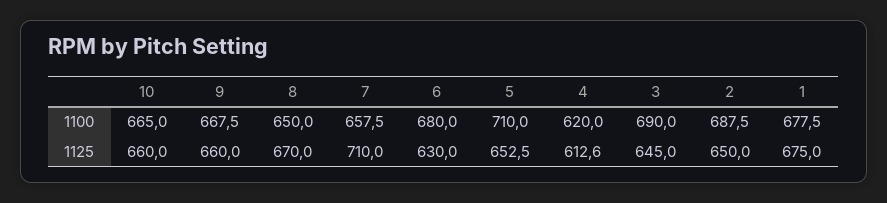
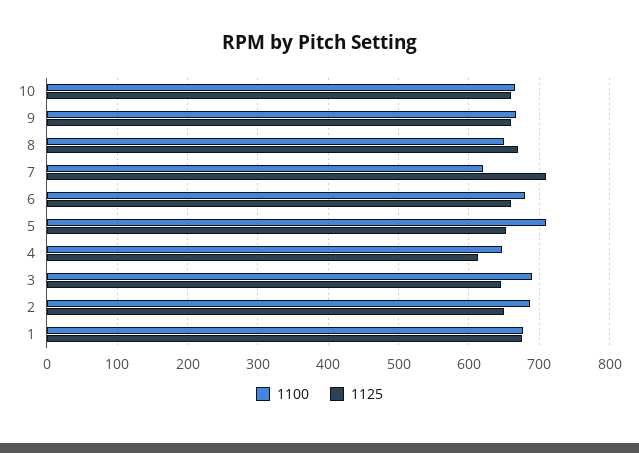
1100, 7: 657.5 -> 620
1100, 4: 620 -> 650
1125, 6: 630 -> 660

